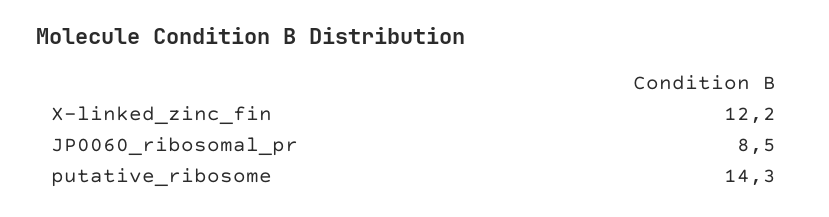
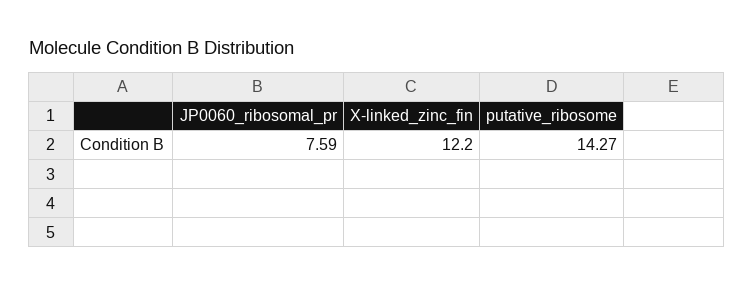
JP0060_ribosomal_pr: 8.5 -> 7.59

